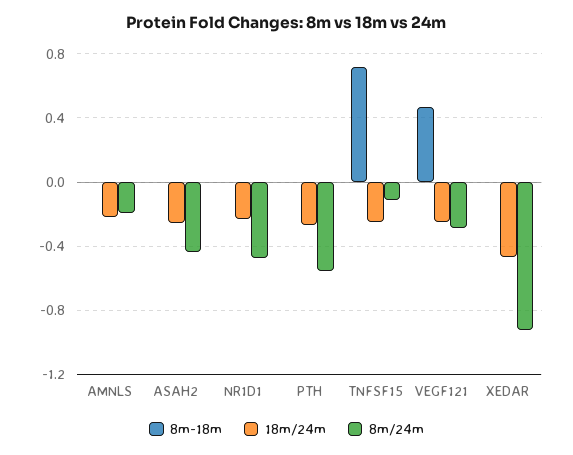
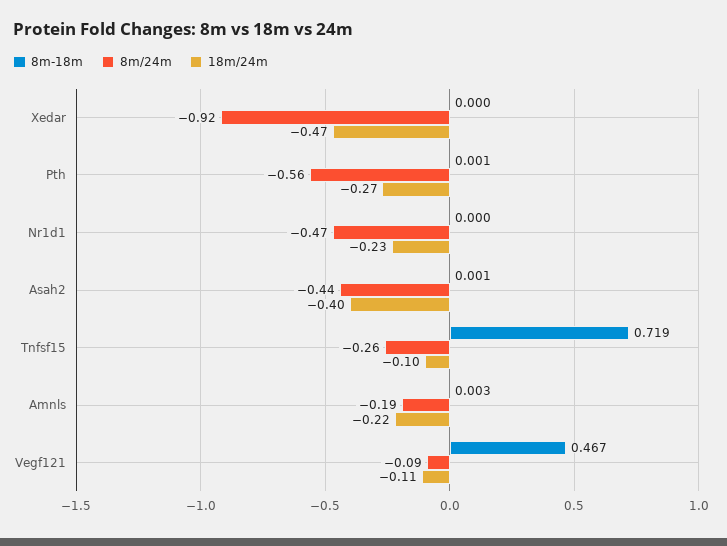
18m/24m, ASAH2: -0.25 -> -0.4
18m/24m, TNFSF15: -0.25 -> -0.1
8m/24m, TNFSF15: -0.1 -> -0.26
18m/24m, VEGF121: -0.25 -> -0.11
8m/24m, VEGF121: -0.3 -> -0.09

